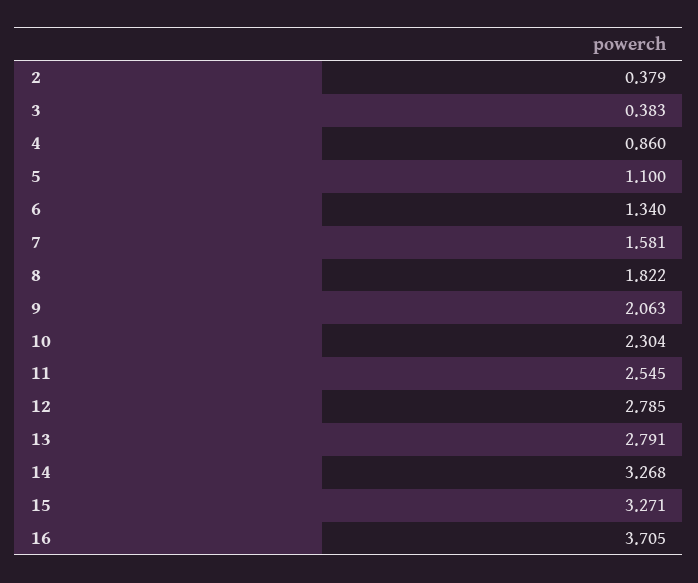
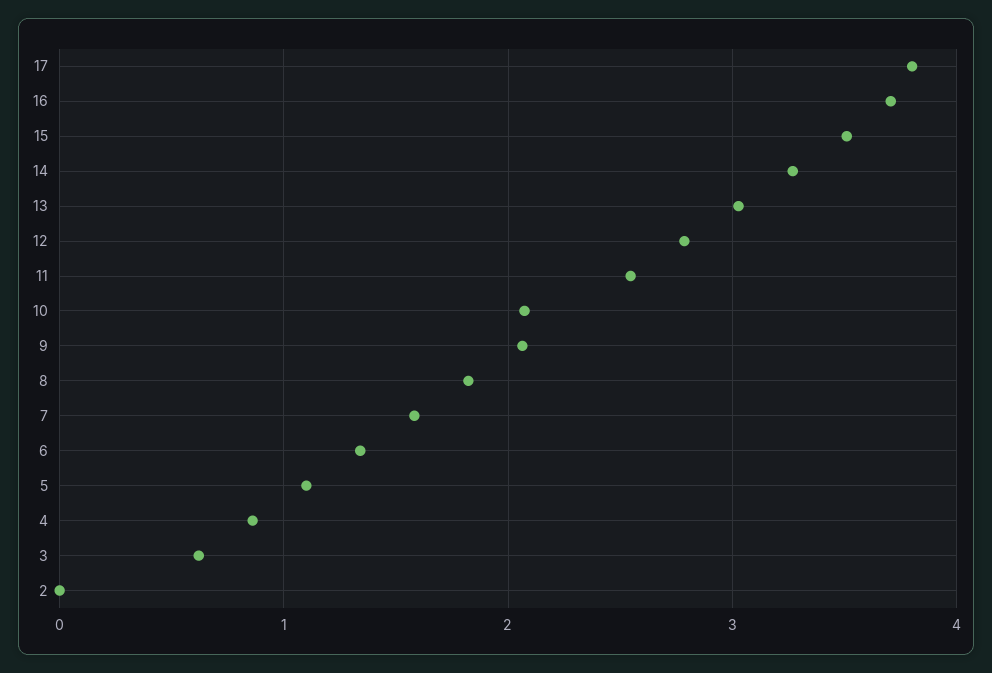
2: 0.379 -> 0
3: 0.383 -> 0.6
10: 2.304 -> 2.1
13: 2.791 -> 3
15: 3.271 -> 3.5
17: none -> 3.8

